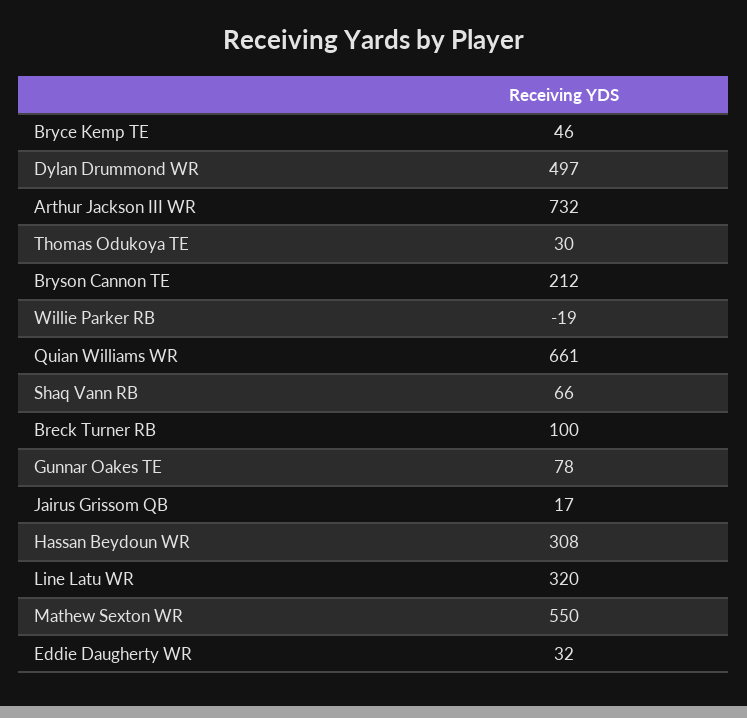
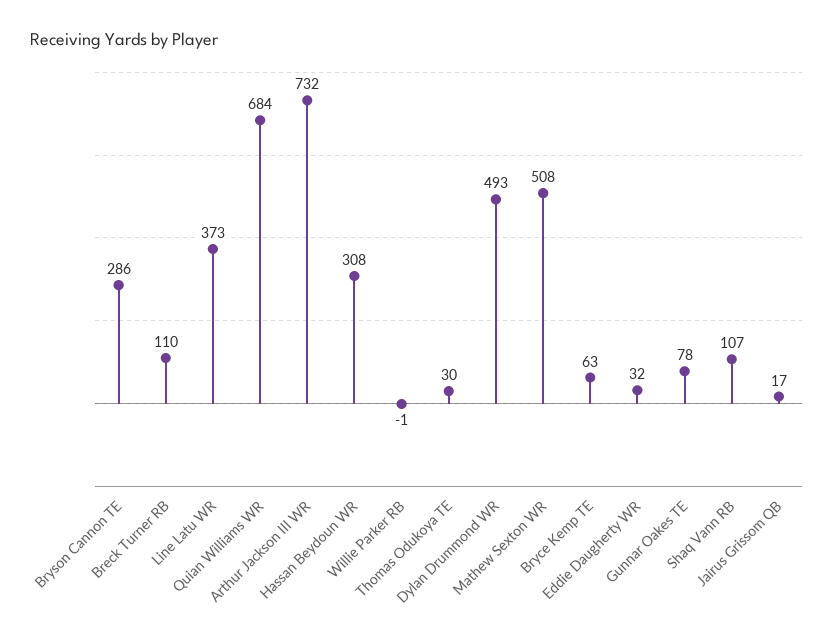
Bryce Kemp TE: 46 -> 63
Dylan Drummond WR: 497 -> 493
Bryson Cannon TE: 212 -> 286
Willie Parker RB: -19 -> -1
Quian Williams WR: 661 -> 684
Shaq Vann RB: 66 -> 107
Breck Turner RB: 100 -> 110
Line Latu WR: 320 -> 373
Mathew Sexton WR: 550 -> 508

